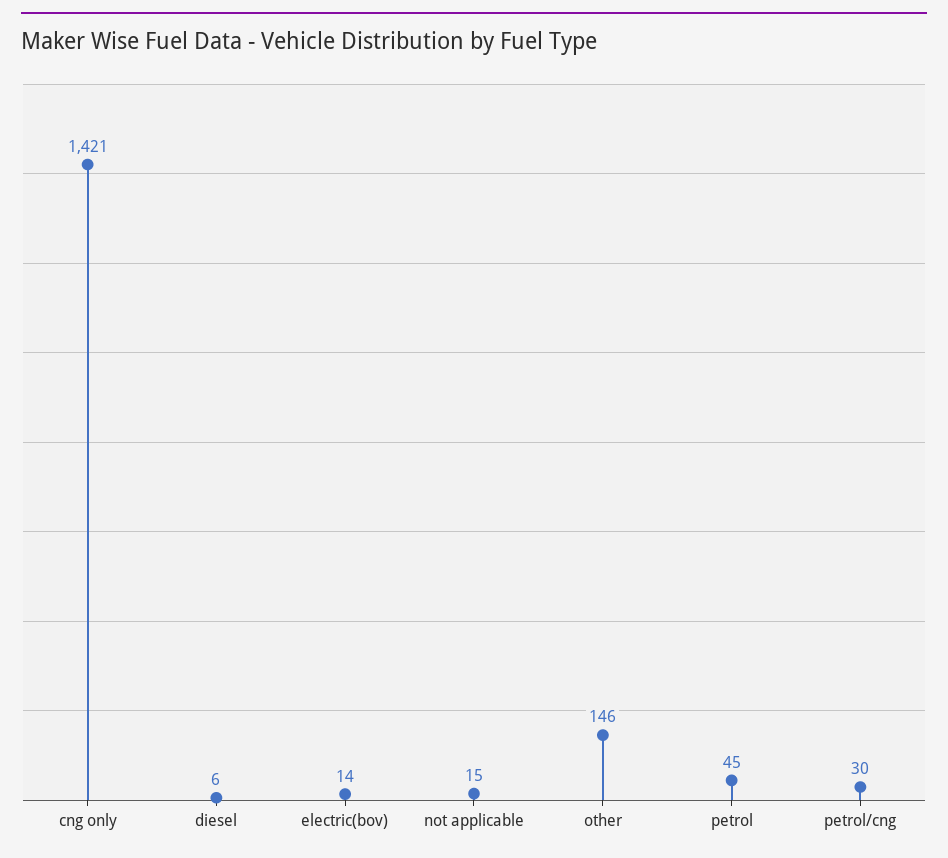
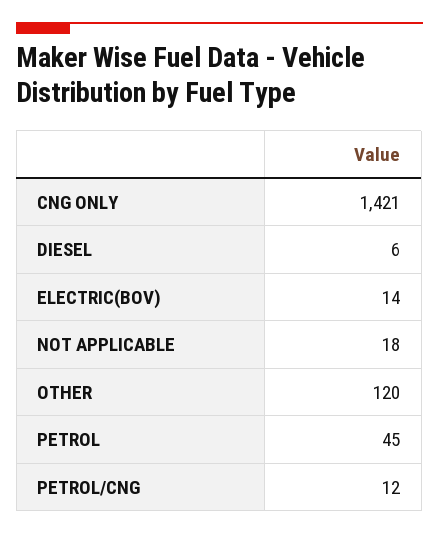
not applicable: 15 -> 18
other: 146 -> 120
petrol/cng: 30 -> 12

